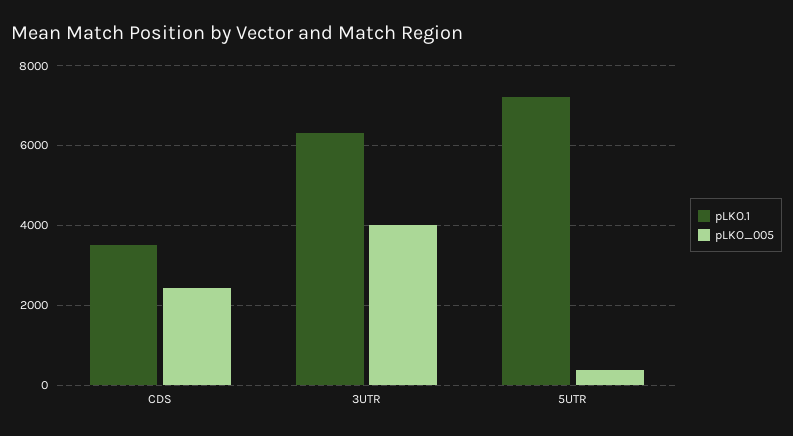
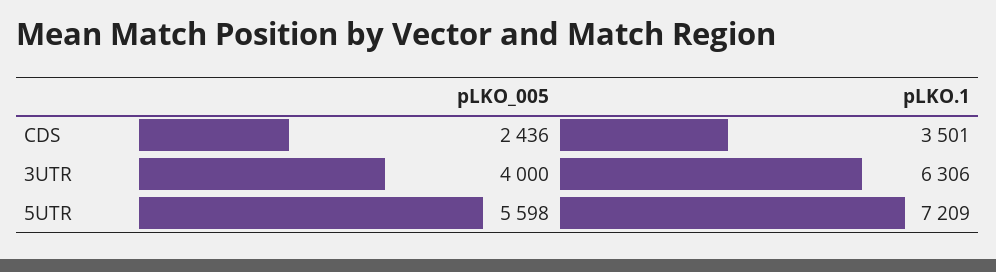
pLKO_005, 5UTR: 400 -> 5598

